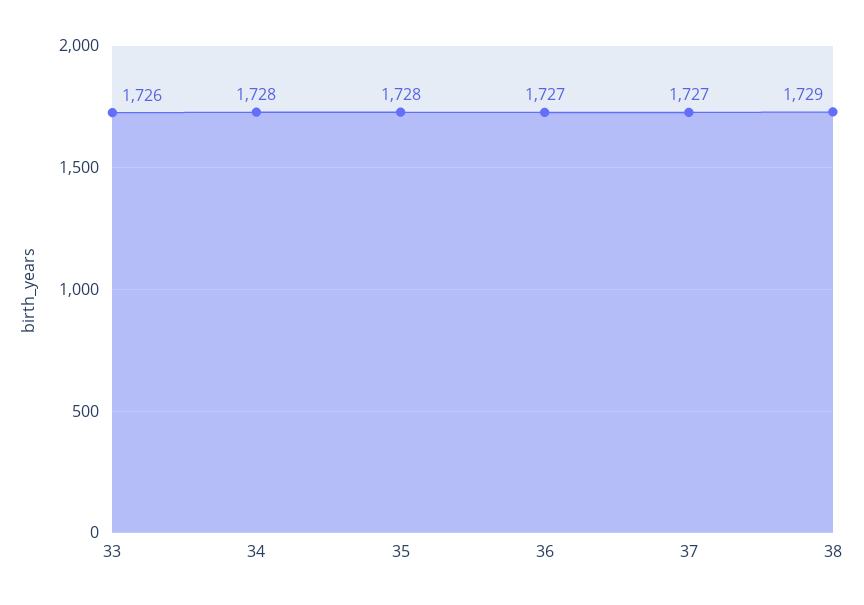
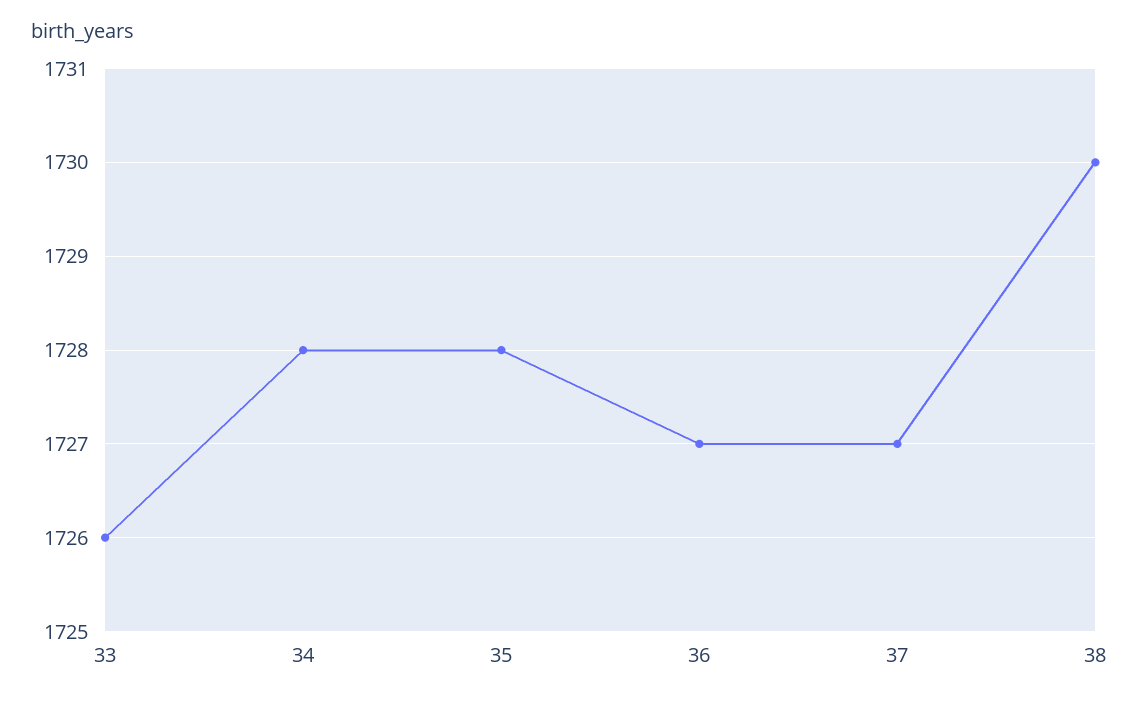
38: 1729 -> 1730

